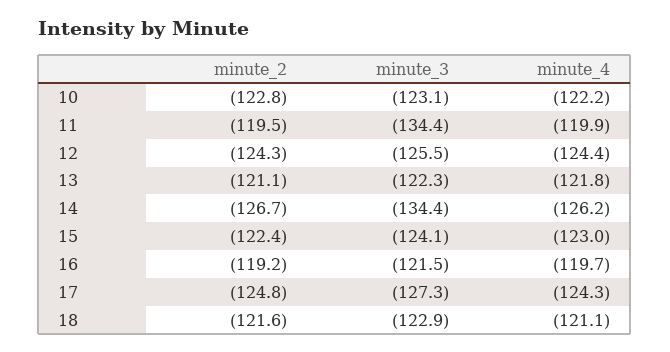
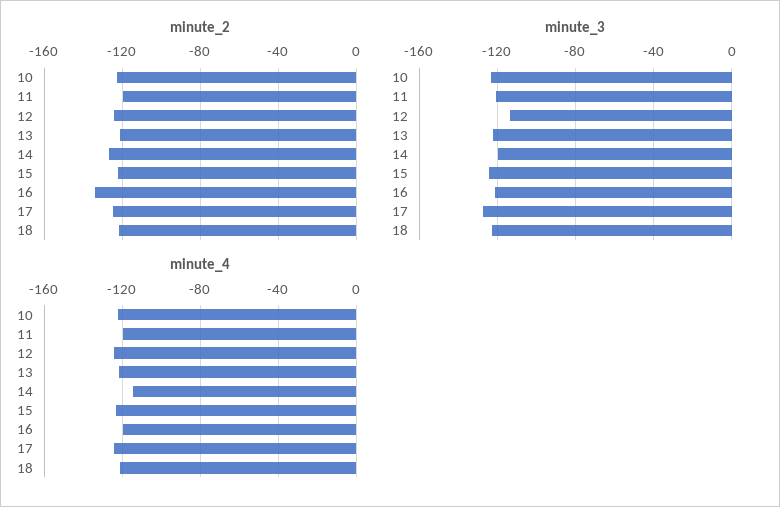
minute_3, 11: -134.4 -> -120
minute_3, 12: -125.5 -> -115
minute_3, 14: -134.4 -> -120
minute_4, 14: -126.2 -> -115
minute_2, 16: -119.2 -> -135

